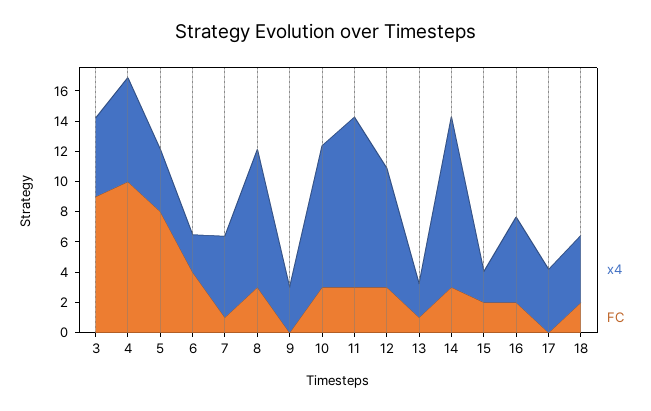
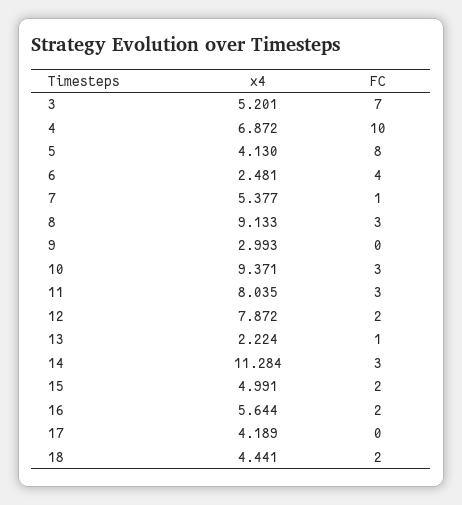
FC, 3: 9 -> 7
x4, 11: 11 -> 8.035
FC, 12: 3 -> 2
x4, 15: 2 -> 4.991

